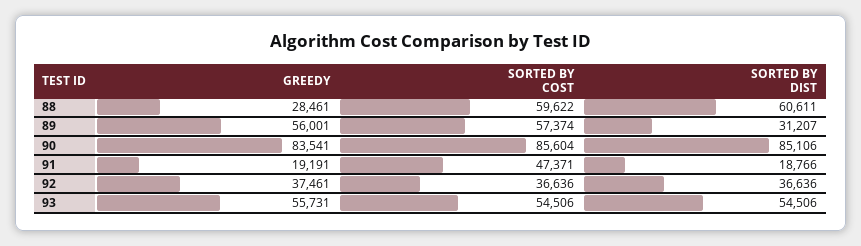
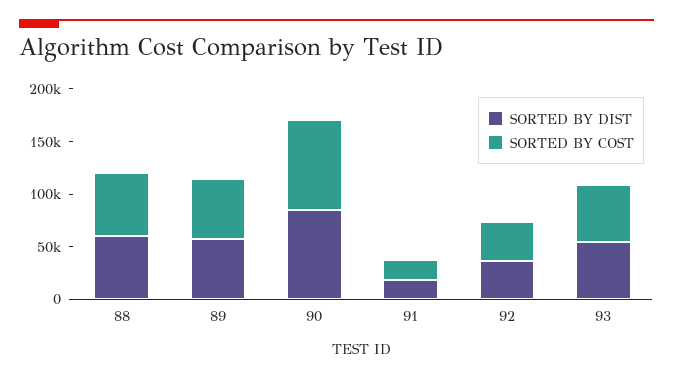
GREEDY, 88: 28461 -> none
GREEDY, 89: 56001 -> none
SORTED BY DIST, 89: 31207 -> 60000
GREEDY, 90: 83541 -> none
GREEDY, 91: 19191 -> none
SORTED BY COST, 91: 47371 -> 20000
GREEDY, 92: 37461 -> none
GREEDY, 93: 55731 -> none

